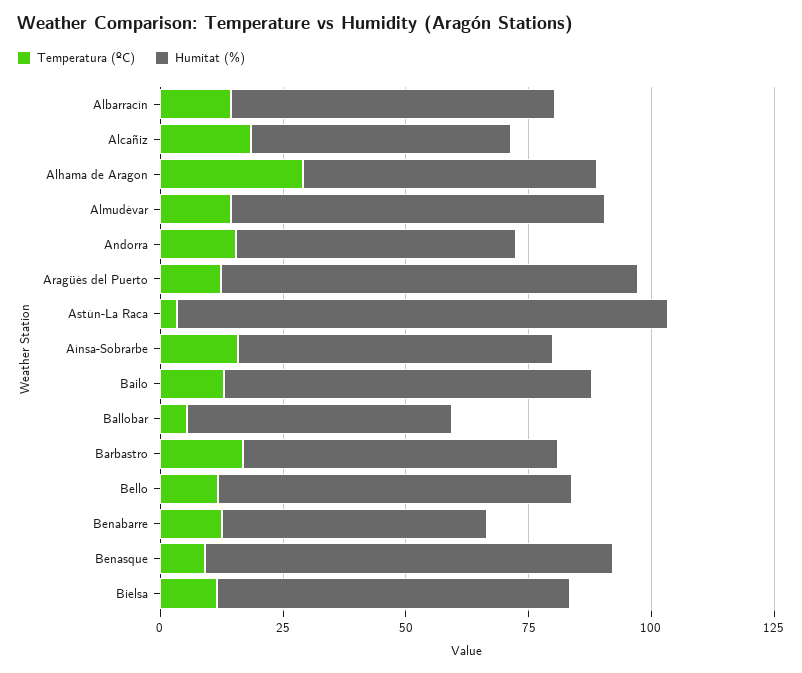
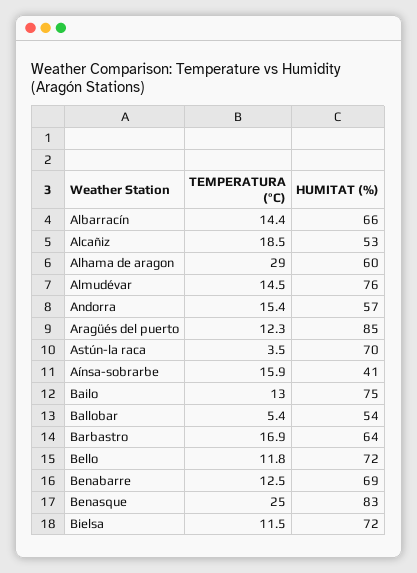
Humitat (%), Astún-La Raca: 100 -> 70
Humitat (%), Aínsa-Sobrarbe: 65 -> 41
Humitat (%), Benabarre: 55 -> 69
Temperatura (ºC), Benasque: 10 -> 25

